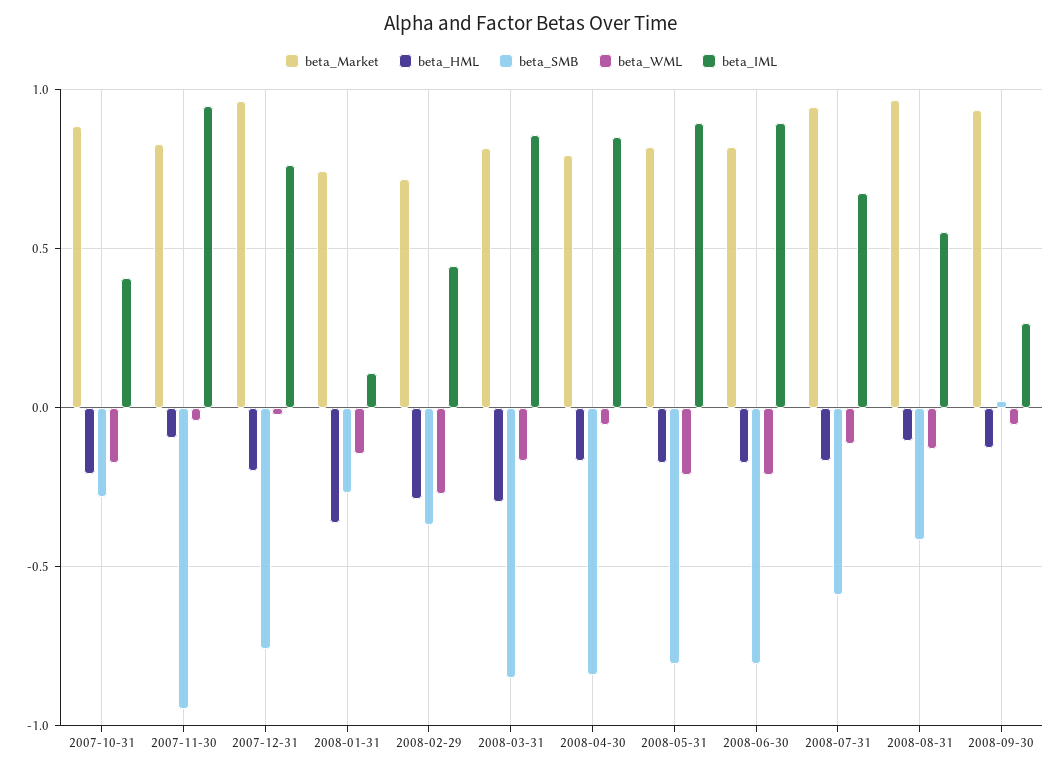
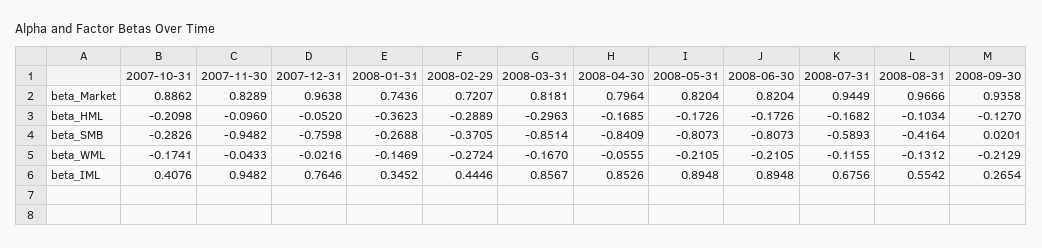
beta_HML, 2007-12-31: -0.2 -> -0.052
beta_IML, 2008-01-31: 0.1 -> 0.3452
beta_WML, 2008-09-30: -0.05 -> -0.2129

